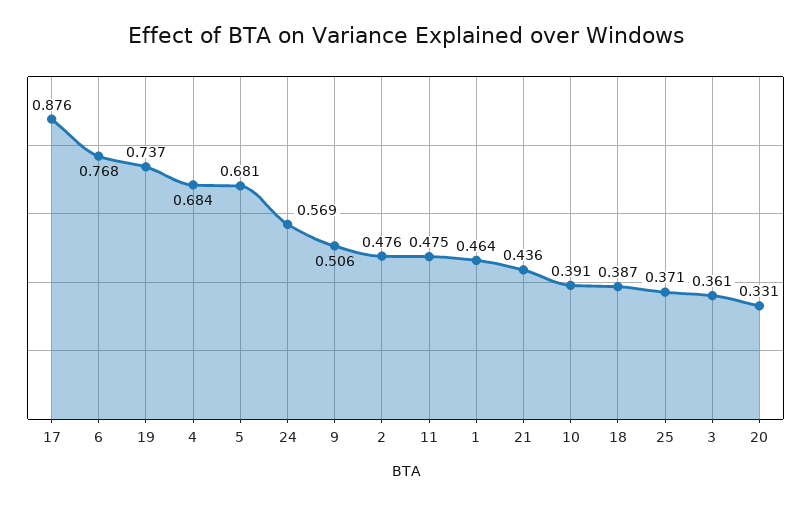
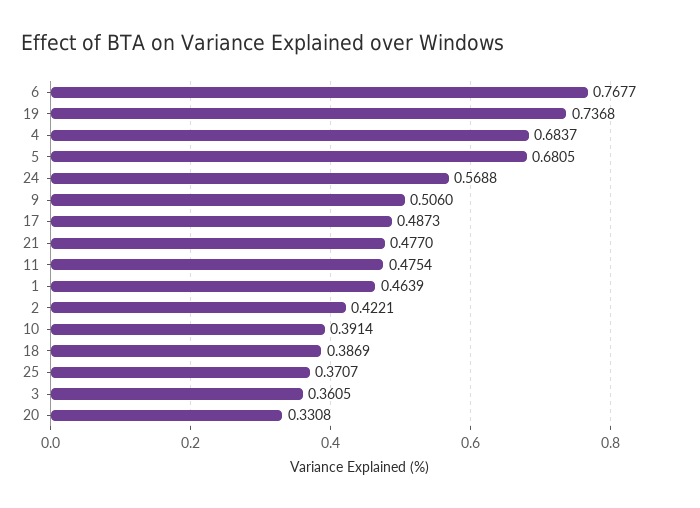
17: 0.876 -> 0.4873
2: 0.476 -> 0.4221
21: 0.436 -> 0.477

